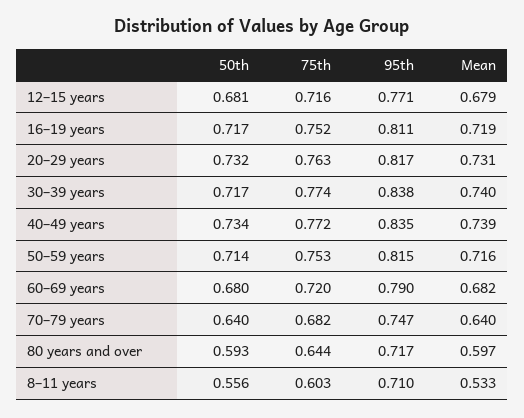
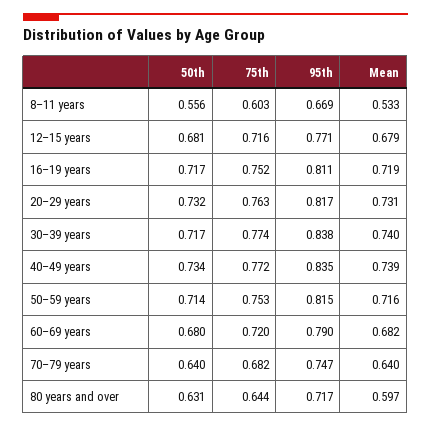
50th, 80 years and over: 0.593 -> 0.631
95th, 8–11 years: 0.71 -> 0.669

